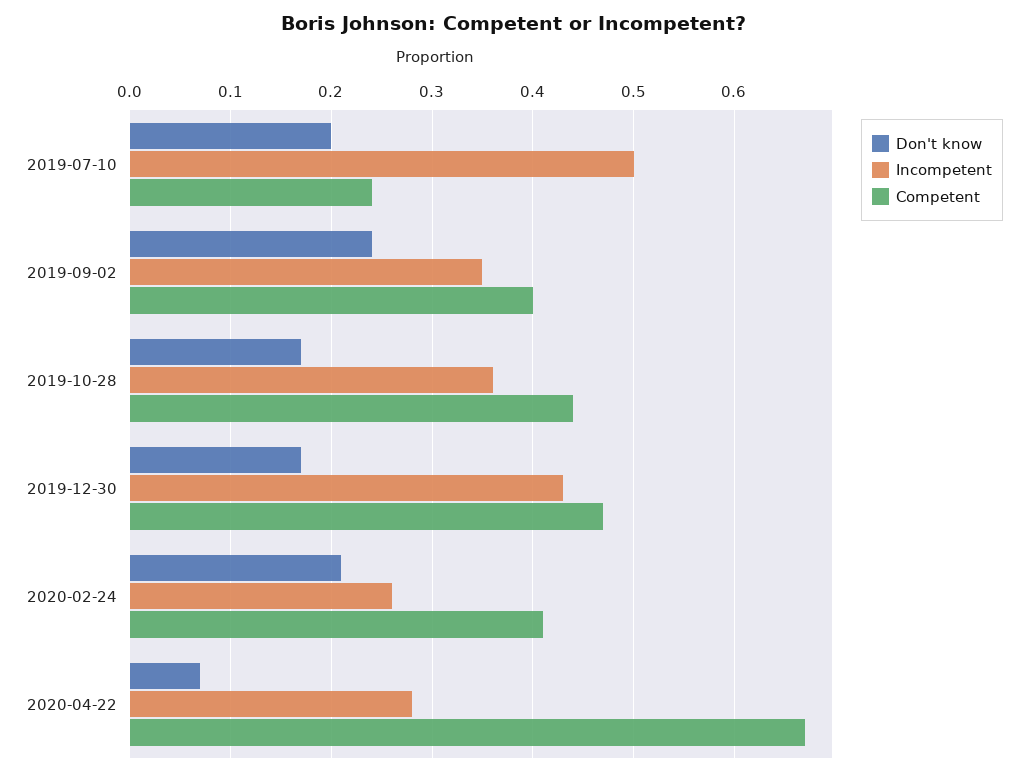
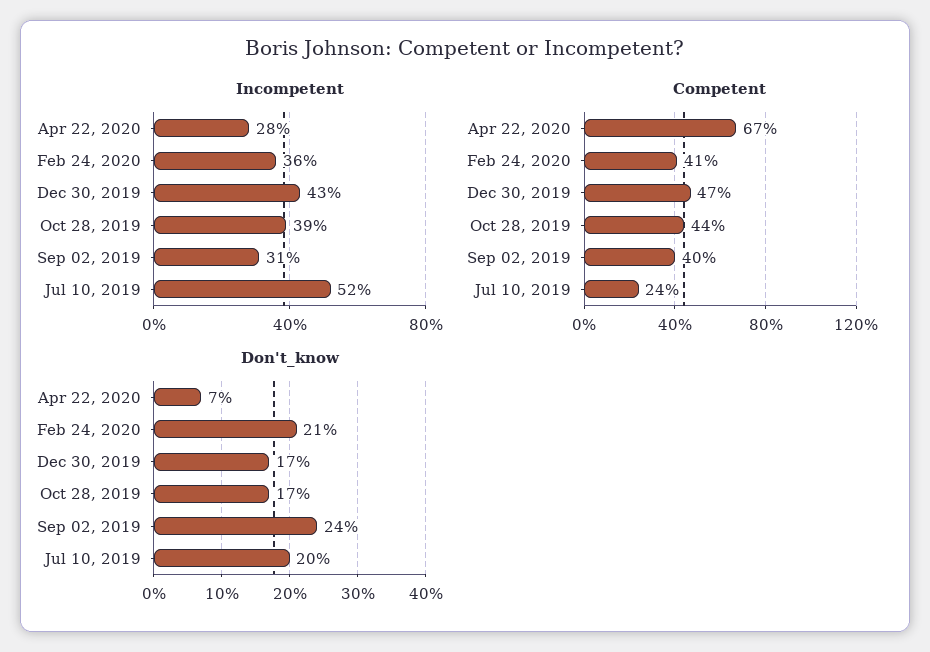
Incompetent, 2019-07-10: 0.5 -> 0.52
Incompetent, 2019-09-02: 0.35 -> 0.31
Incompetent, 2019-10-28: 0.36 -> 0.39
Incompetent, 2020-02-24: 0.26 -> 0.36

